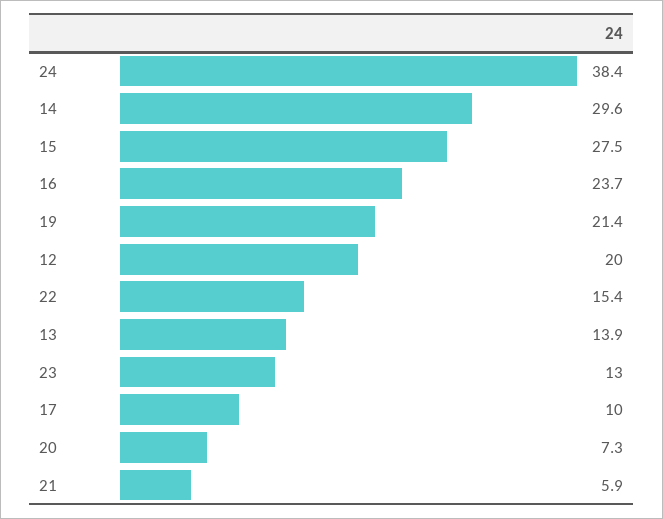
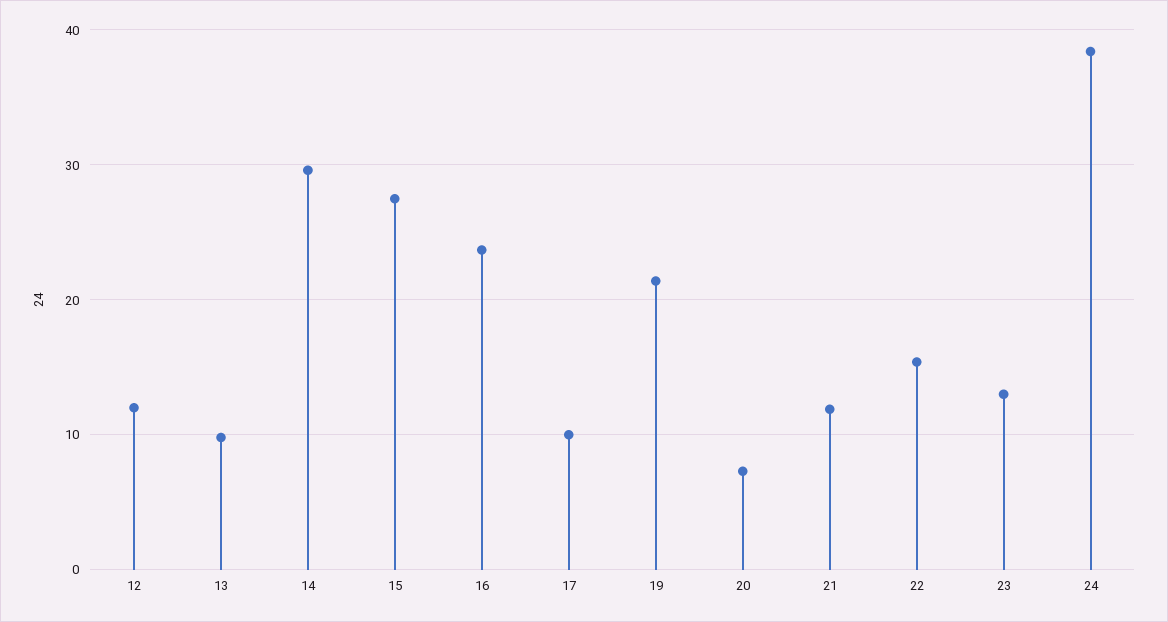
12: 20 -> 12
13: 13.9 -> 10
21: 5.9 -> 12

